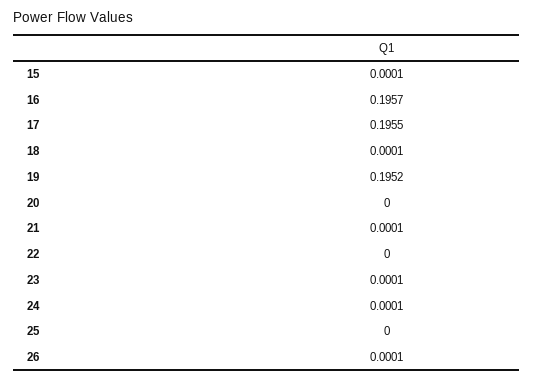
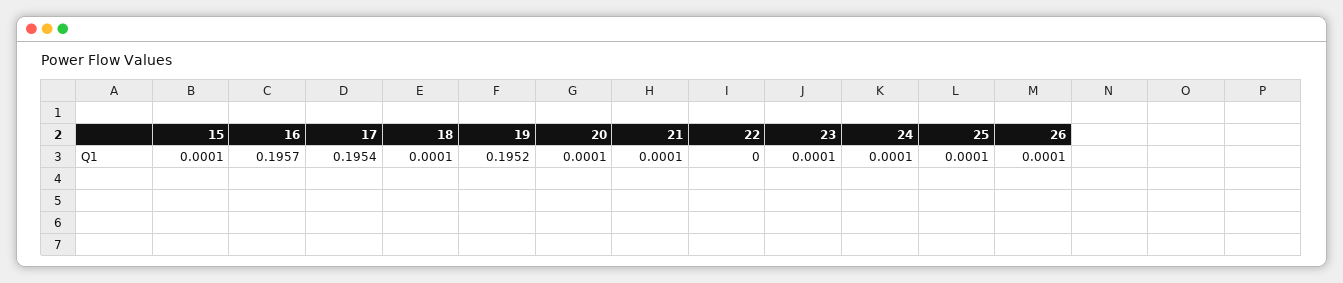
17: 0.1955 -> 0.1954
20: 0 -> 0.0001
25: 0 -> 0.0001

